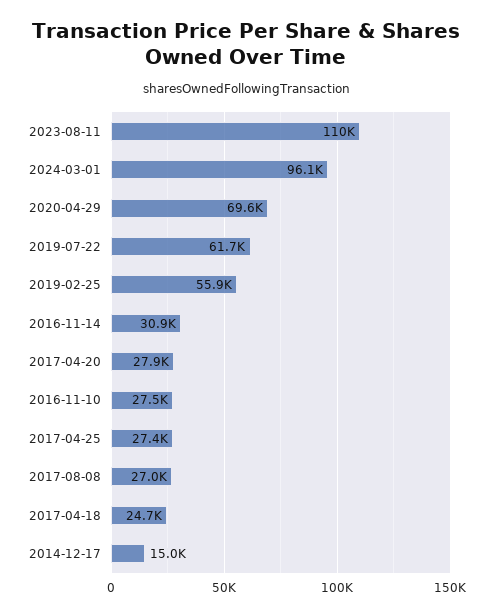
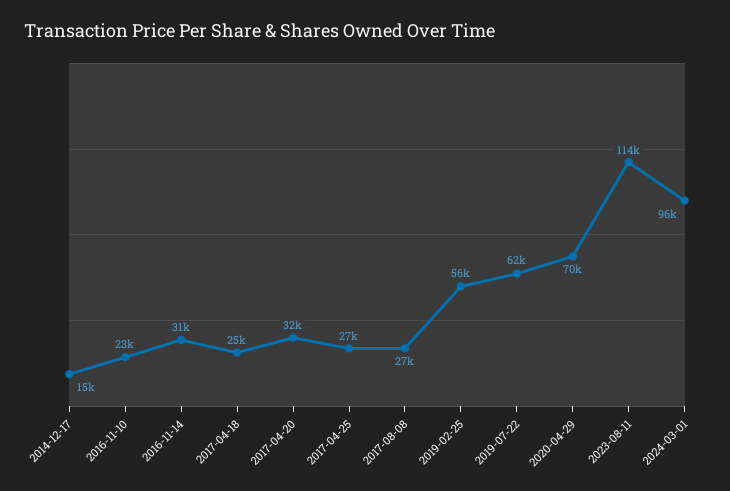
2023-08-11: 110000 -> 114000
2017-04-20: 27900 -> 32000
2016-11-10: 27500 -> 23000

